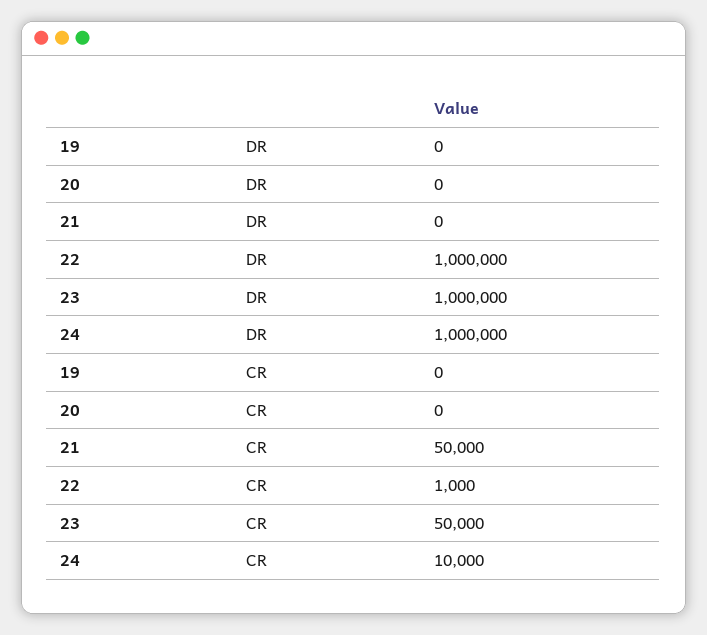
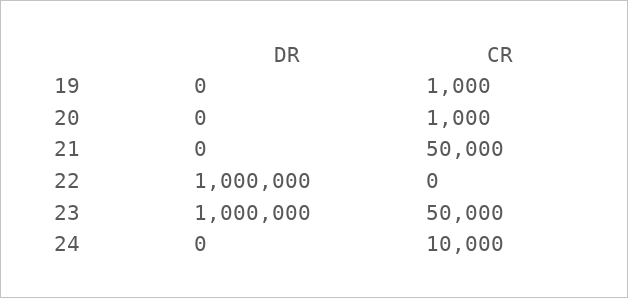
24, DR: 1000000 -> 0
19, CR: 0 -> 1000
20, CR: 0 -> 1000
22, CR: 1000 -> 0

